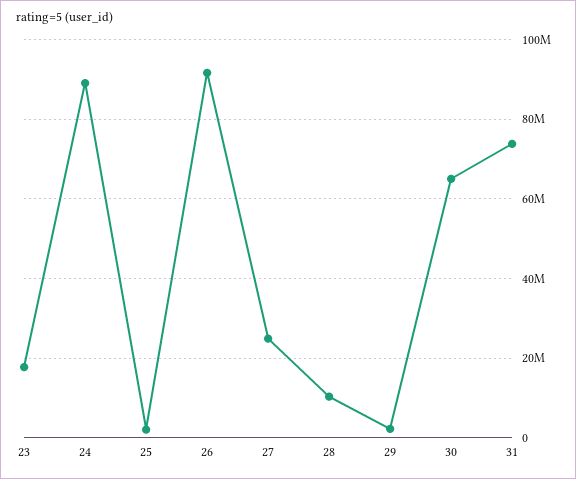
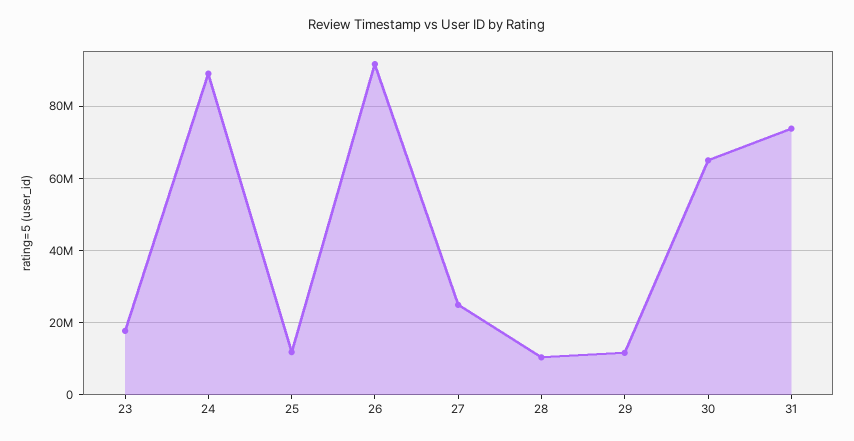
25: 2000000 -> 12000000
29: 2000000 -> 12000000

